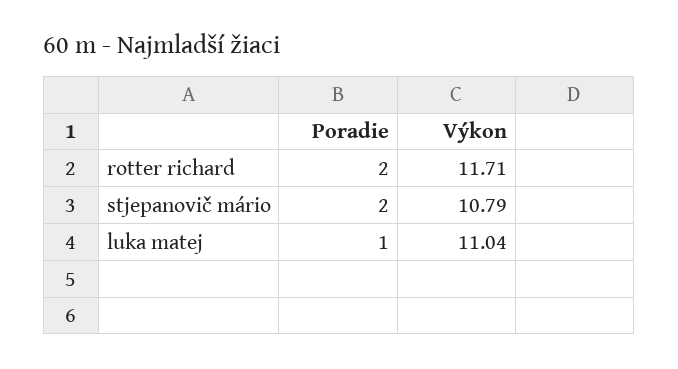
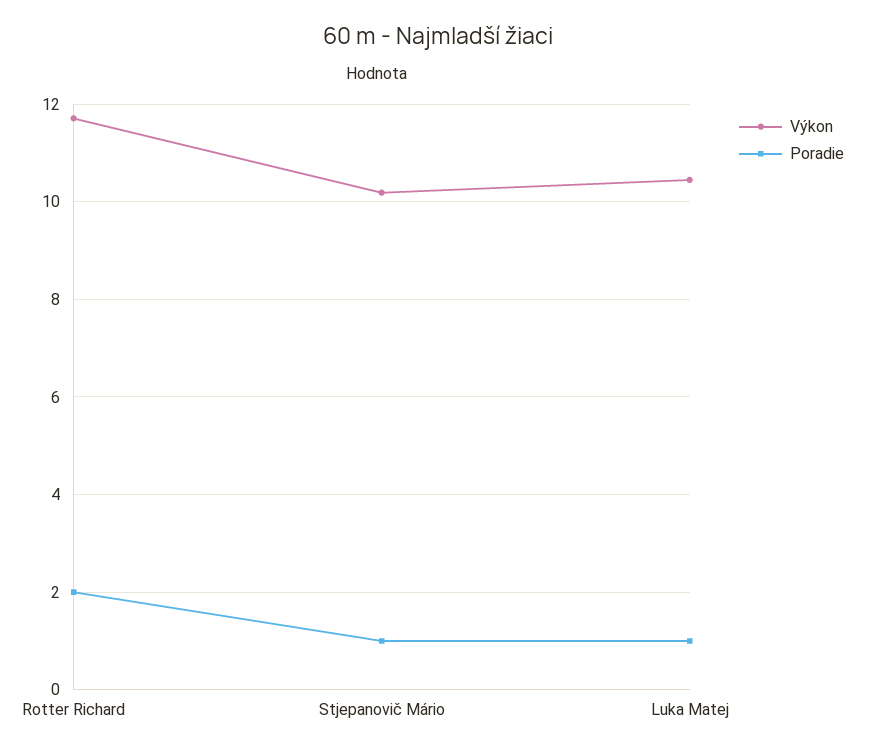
Poradie, stjepanovič mário: 2 -> 1
Výkon, stjepanovič mário: 10.79 -> 10.2
Výkon, luka matej: 11.04 -> 10.4

